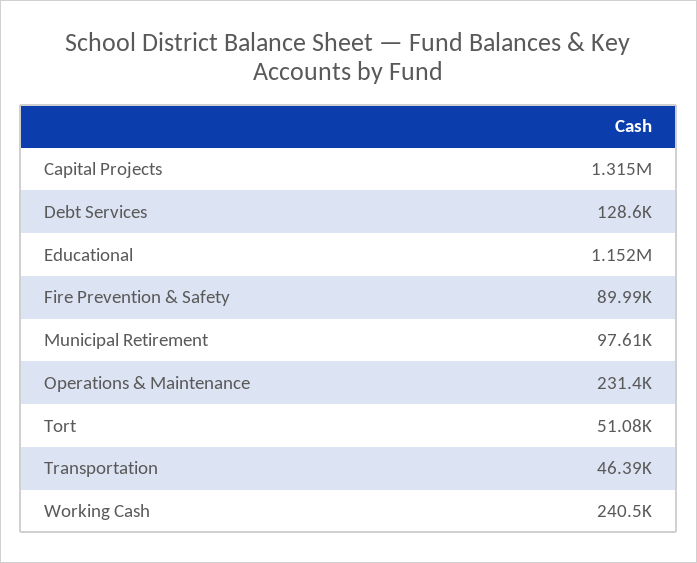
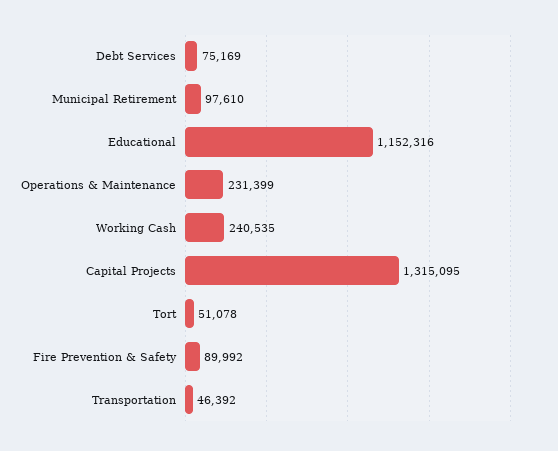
Debt Services: 128600 -> 75169

